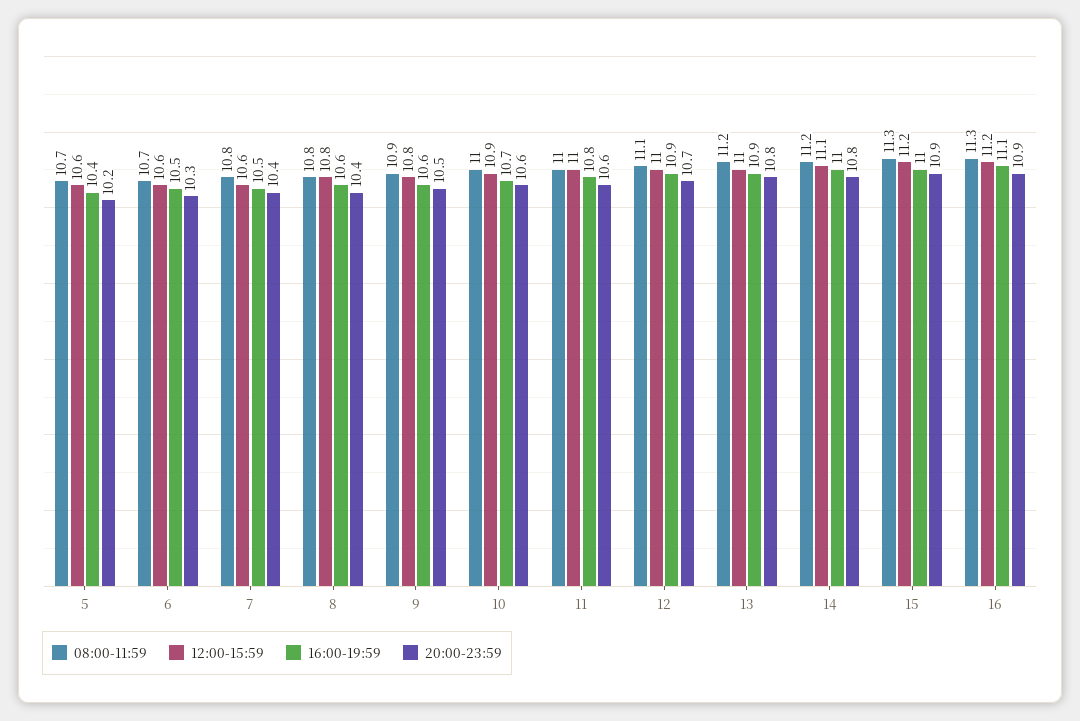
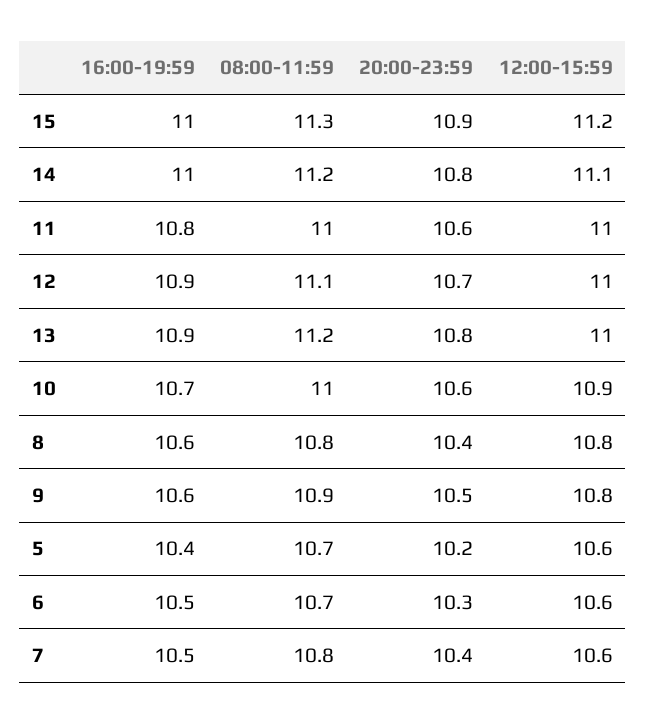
08:00-11:59, 16: 11.3 -> none
12:00-15:59, 16: 11.2 -> none
16:00-19:59, 16: 11.1 -> none
20:00-23:59, 16: 10.9 -> none

